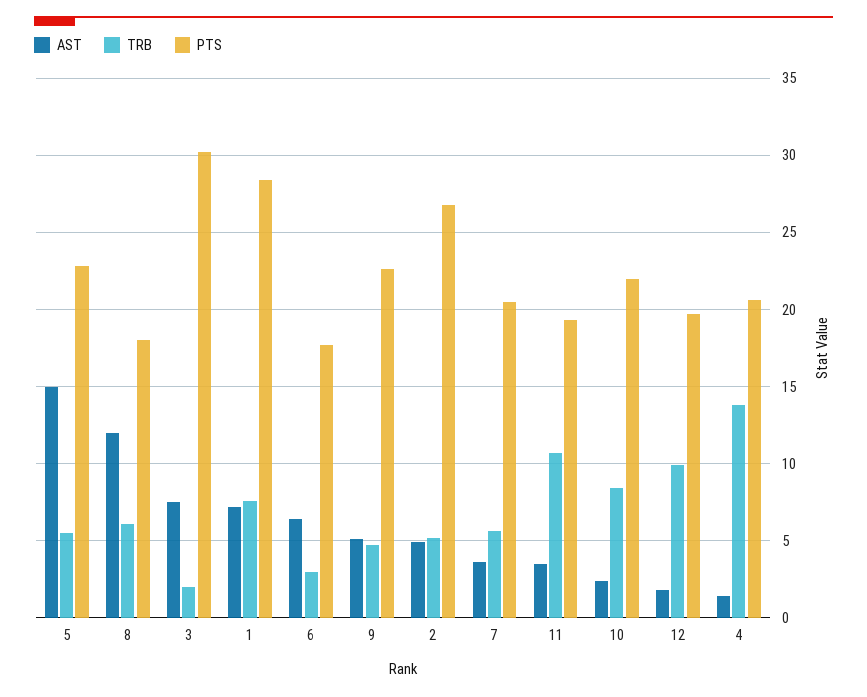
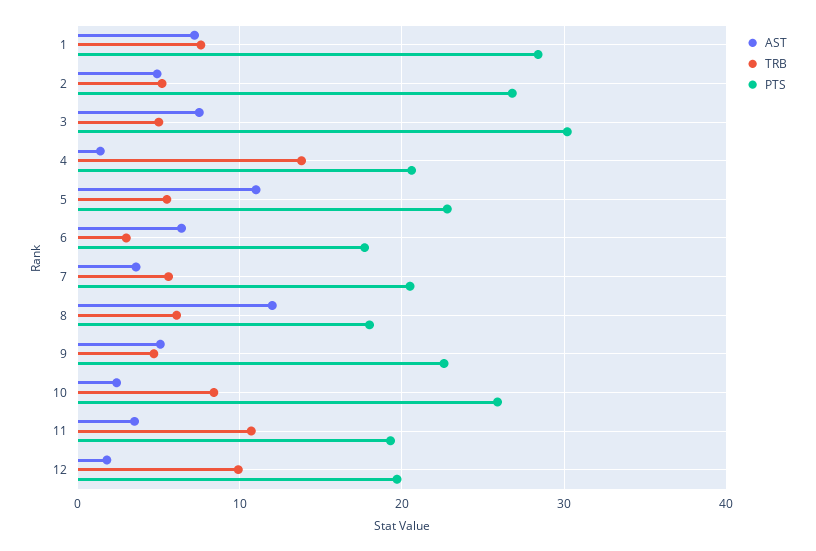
AST, 5: 15 -> 11
TRB, 3: 2 -> 5
PTS, 10: 22 -> 26

